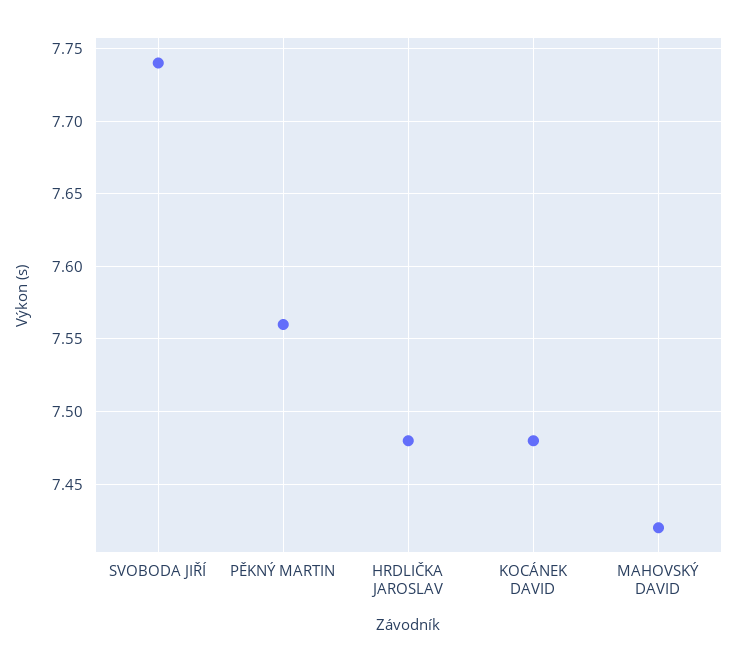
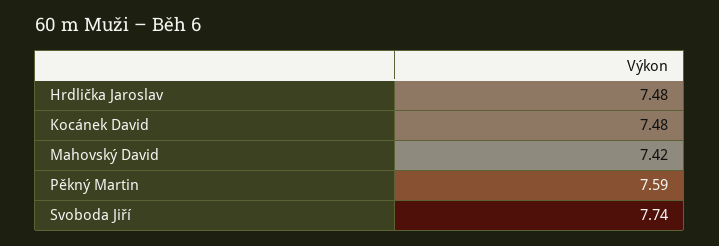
PĚKNÝ MARTIN: 7.56 -> 7.59

